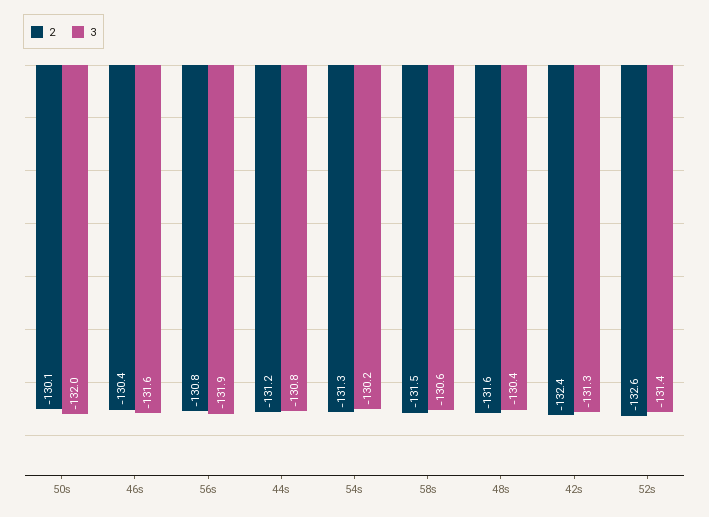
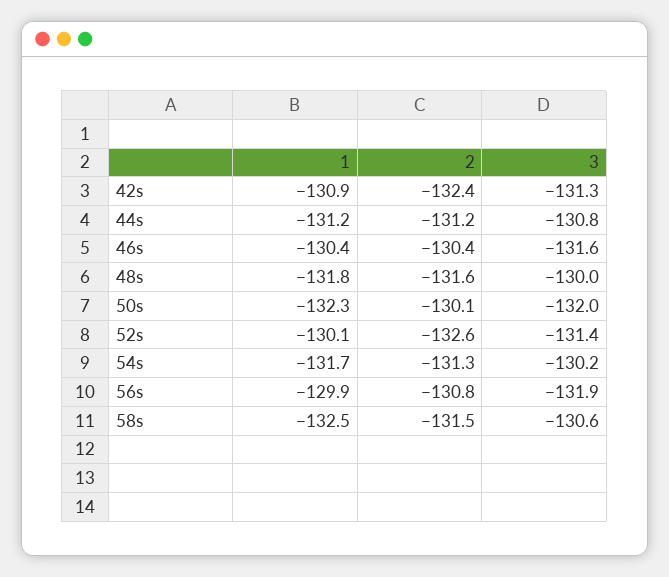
3, 48s: -130.4 -> -130
1, 42s: none -> -130.9
1, 44s: none -> -131.2
1, 46s: none -> -130.4
1, 48s: none -> -131.8
1, 50s: none -> -132.3
1, 52s: none -> -130.1
1, 54s: none -> -131.7
1, 56s: none -> -129.9
1, 58s: none -> -132.5

